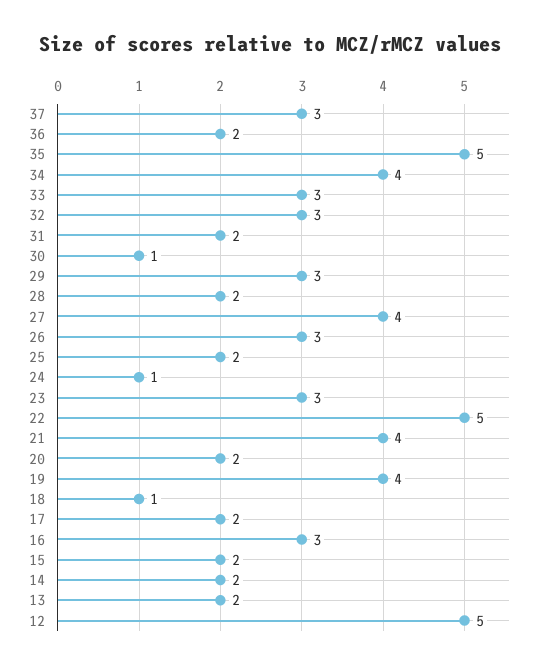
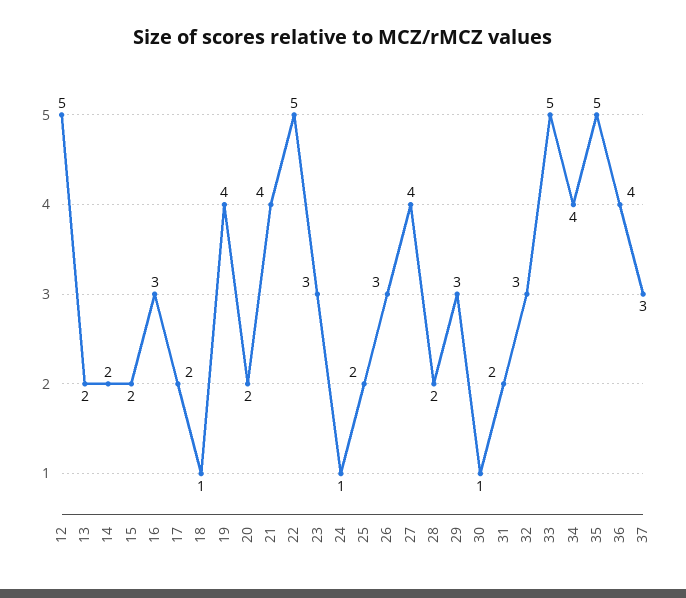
36: 2 -> 4
33: 3 -> 5

